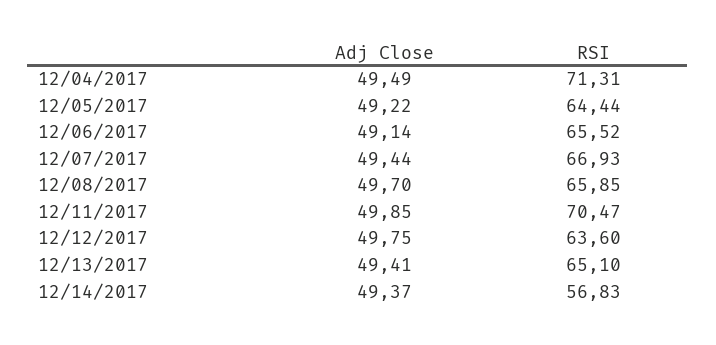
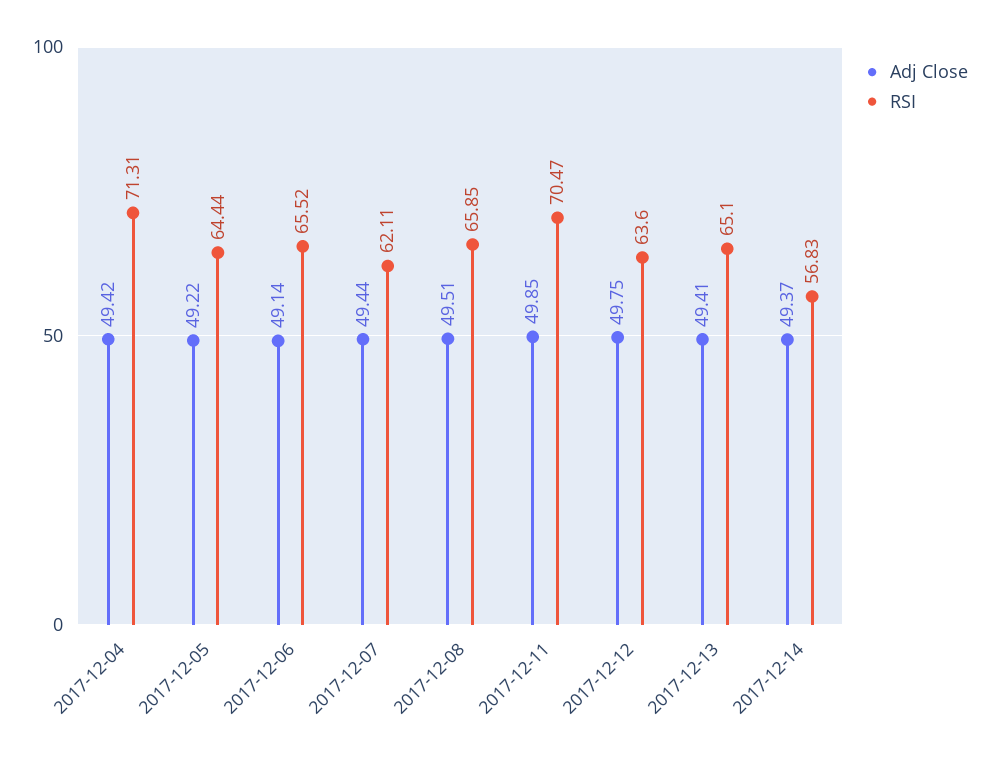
Adj Close, 12/04/2017: 49.49 -> 49.42
RSI, 12/07/2017: 66.93 -> 62.11
Adj Close, 12/08/2017: 49.7 -> 49.51

